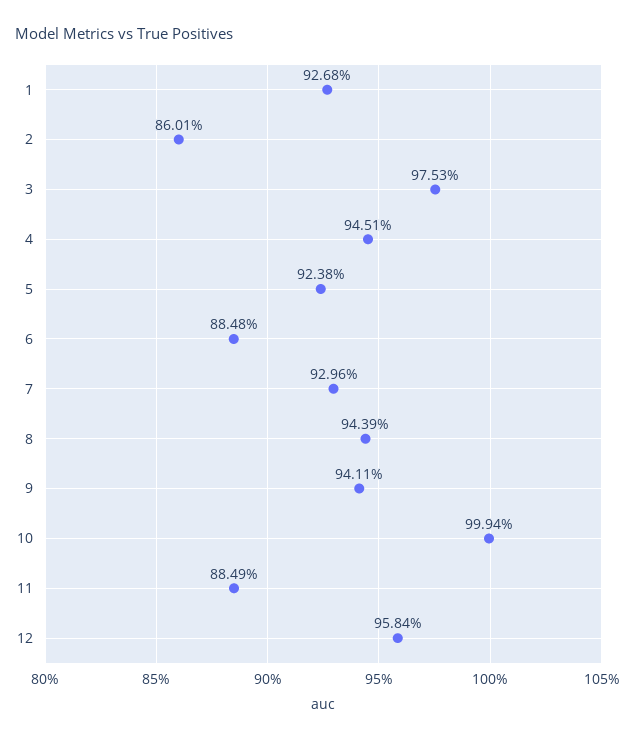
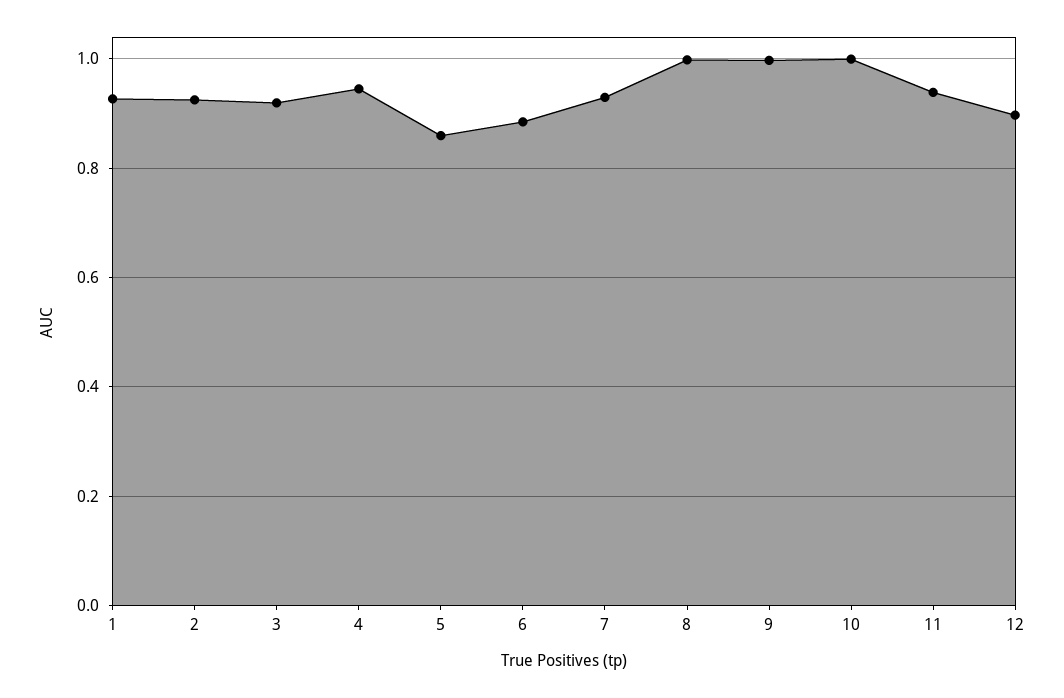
2: 0.8601 -> 0.92
3: 0.9753 -> 0.92
5: 0.9238 -> 0.86
8: 0.9439 -> 1
9: 0.9411 -> 1
11: 0.8849 -> 0.94
12: 0.9584 -> 0.9

